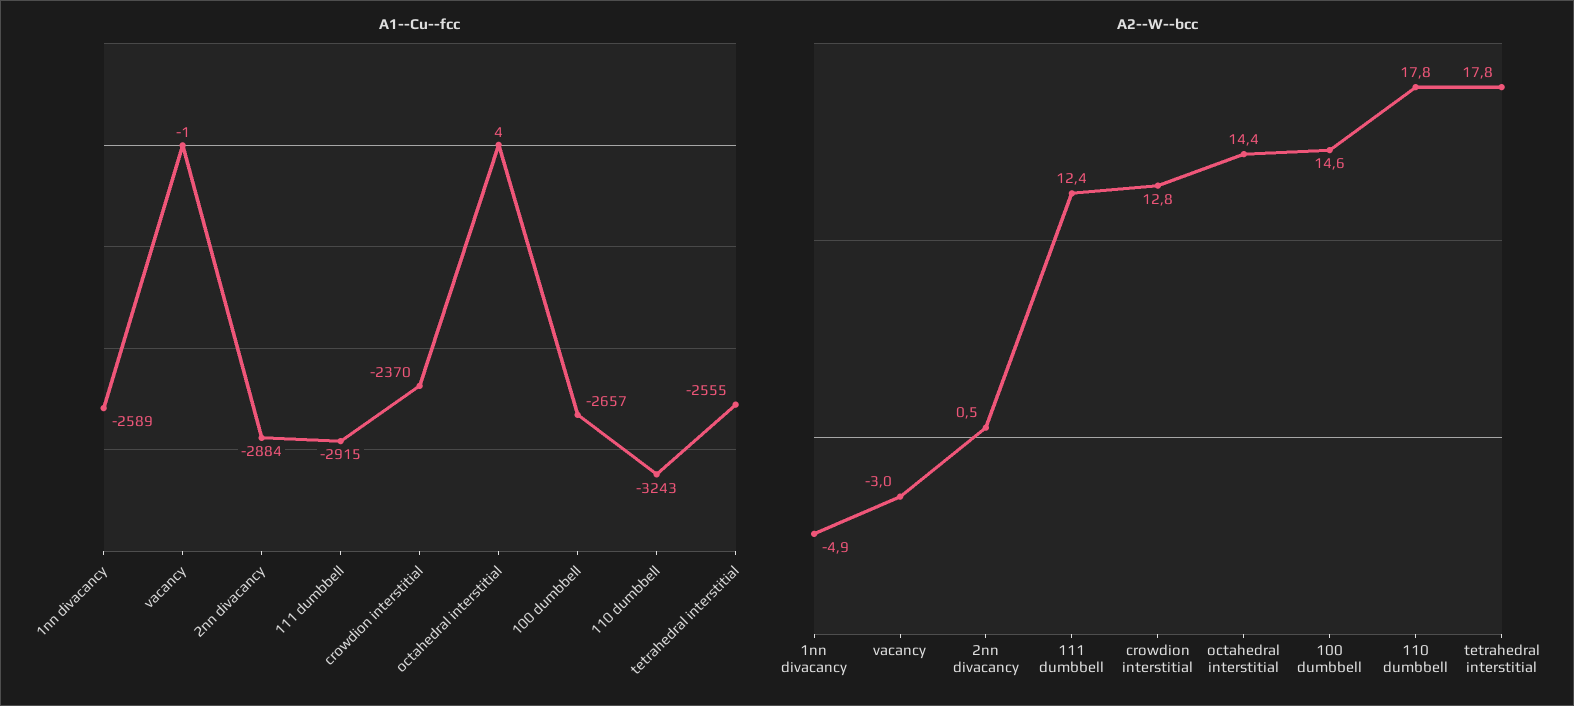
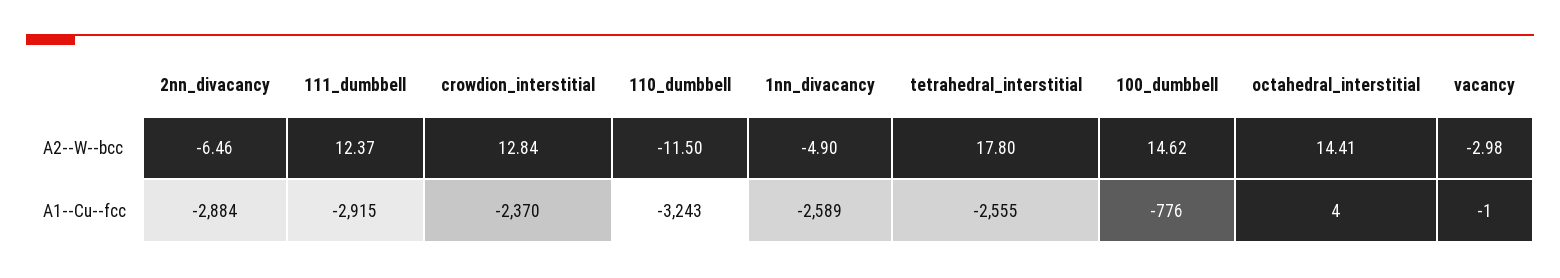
A1--Cu--fcc, 100 dumbbell: -2657 -> -776
A2--W--bcc, 2nn divacancy: 0.5 -> -6.46
A2--W--bcc, 110 dumbbell: 17.8 -> -11.5

